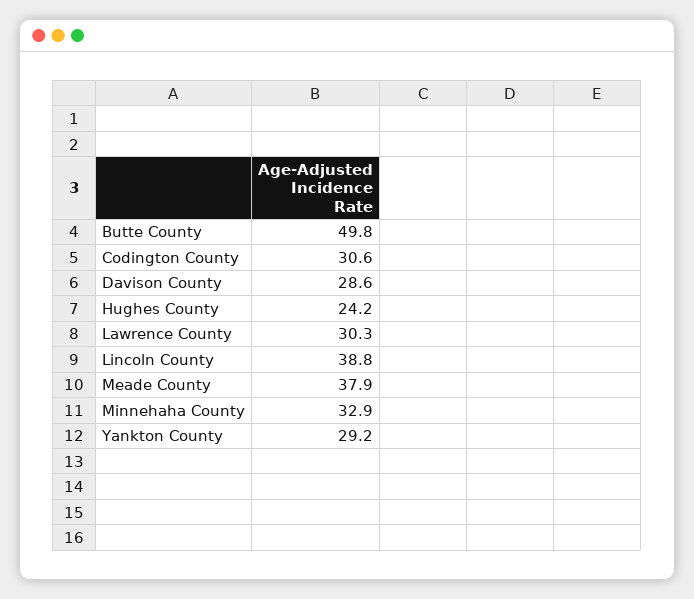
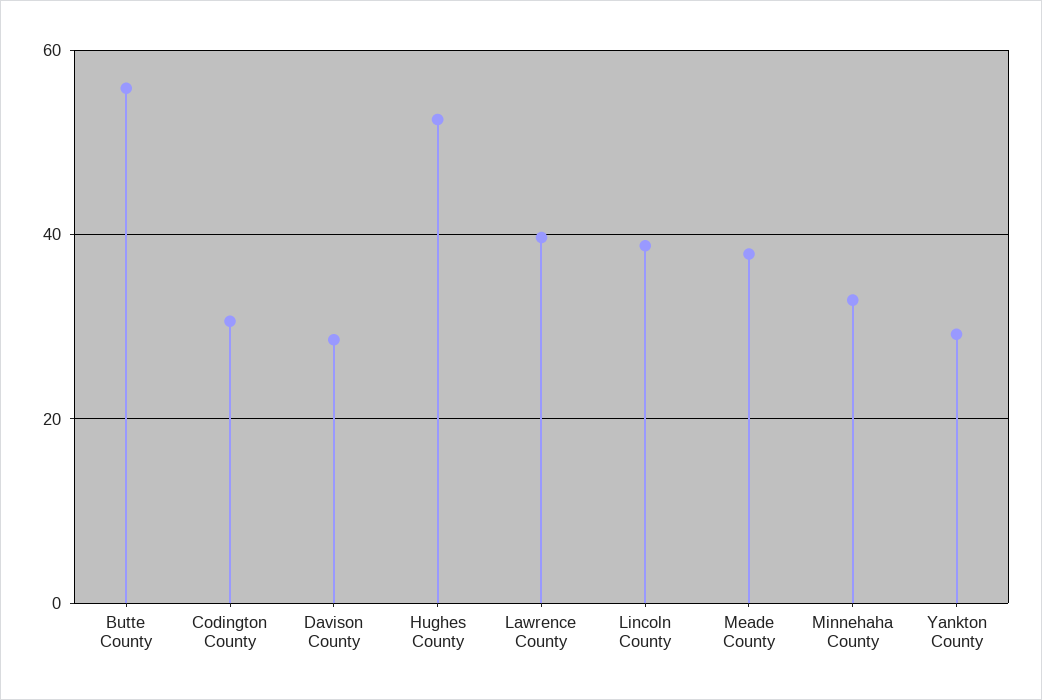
Butte County: 49.8 -> 56
Hughes County: 24.2 -> 52
Lawrence County: 30.3 -> 40

